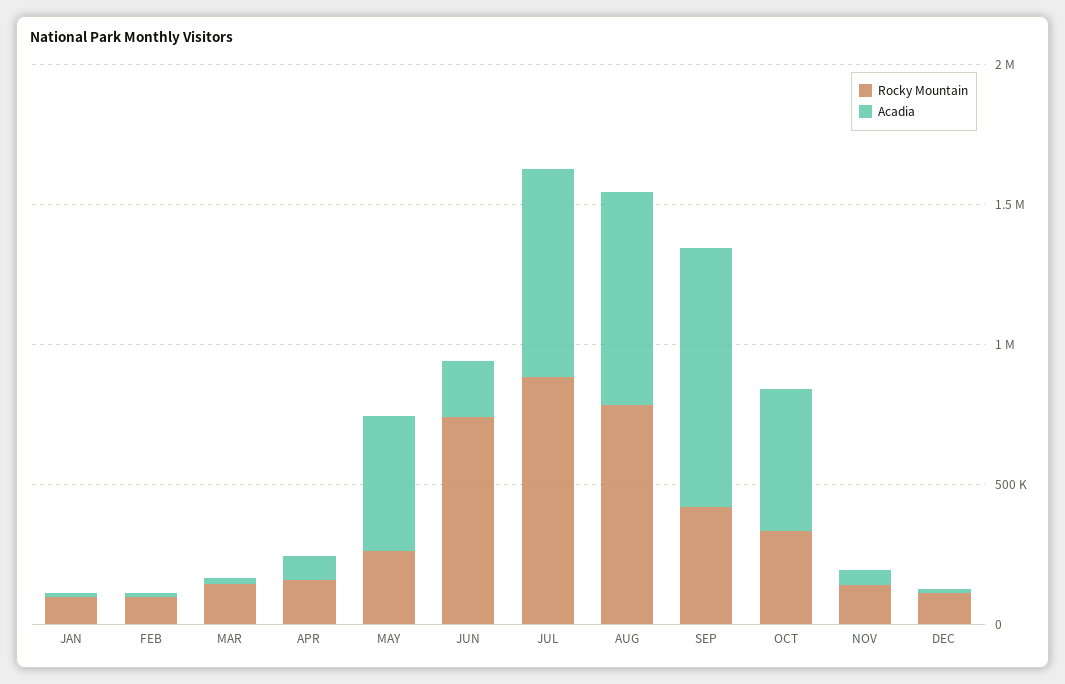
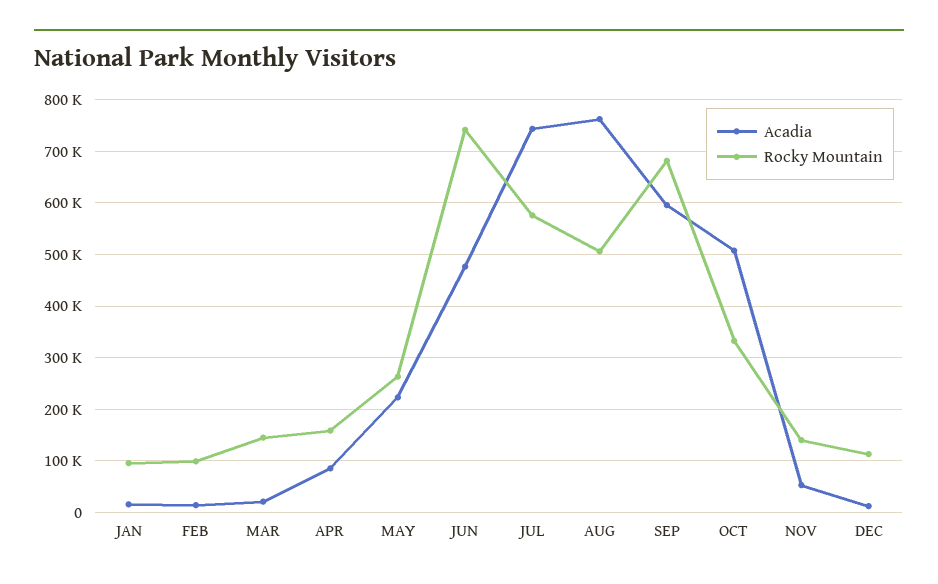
Acadia, MAY: 500000 -> 220000
Acadia, JUN: 200000 -> 480000
Rocky Mountain, JUL: 900000 -> 580000
Rocky Mountain, AUG: 800000 -> 500000
Rocky Mountain, SEP: 400000 -> 680000
Acadia, SEP: 900000 -> 600000

